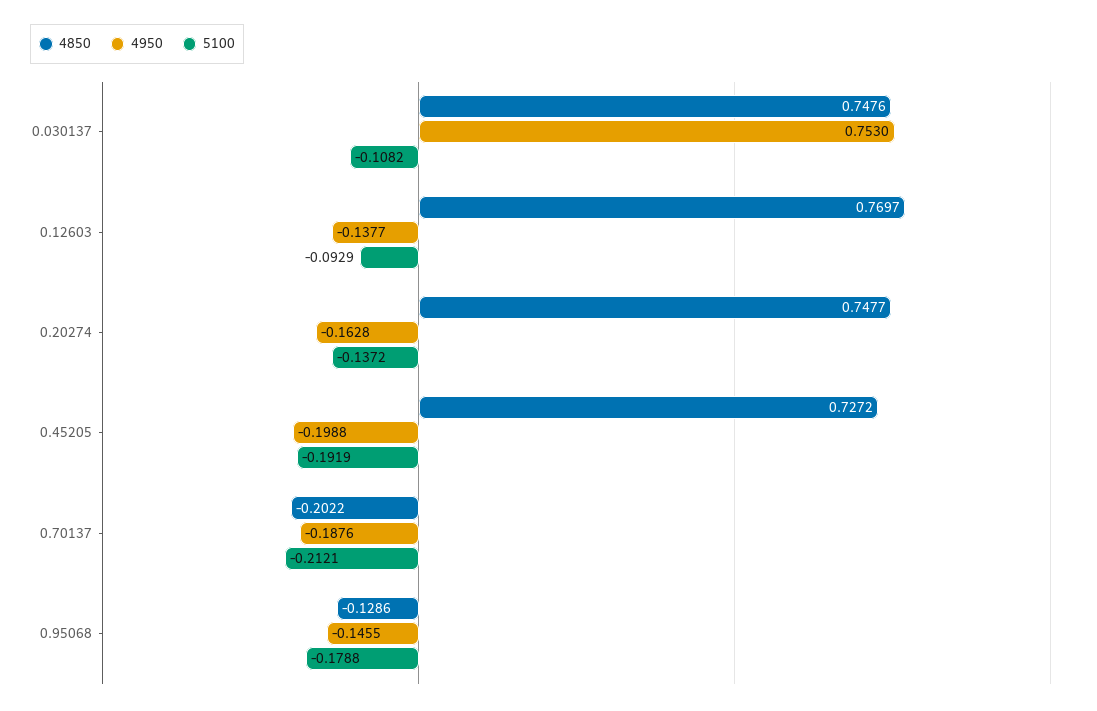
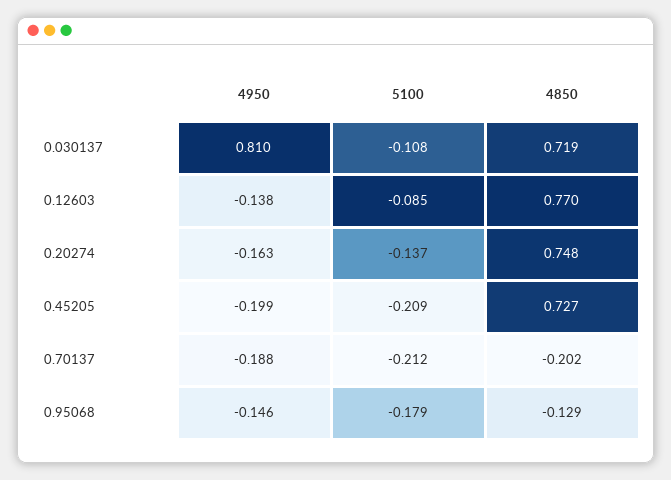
4850, 0.030137: 0.7476 -> 0.719
4950, 0.030137: 0.753 -> 0.81
5100, 0.12603: -0.0929 -> -0.085
5100, 0.45205: -0.1919 -> -0.209

